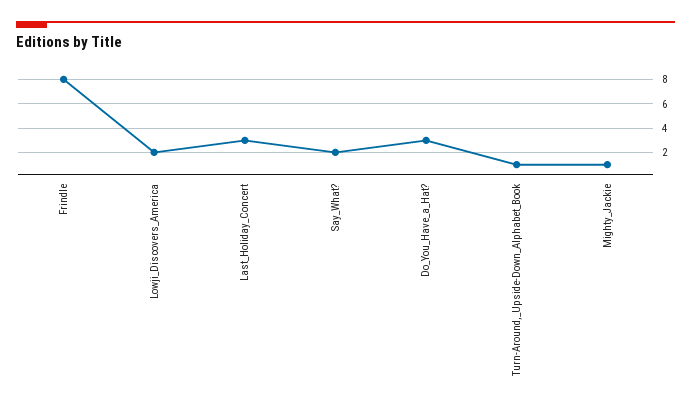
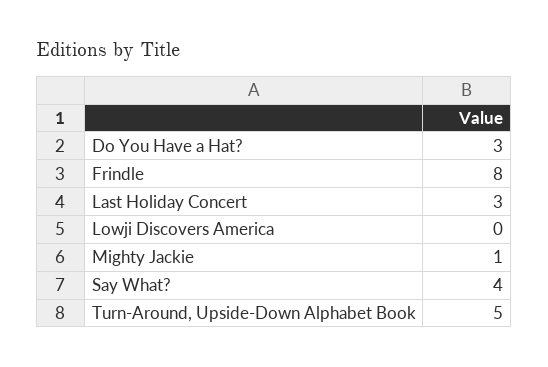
Lowji_Discovers_America: 2 -> 0
Say_What?: 2 -> 4
Turn-Around,_Upside-Down_Alphabet_Book: 1 -> 5

